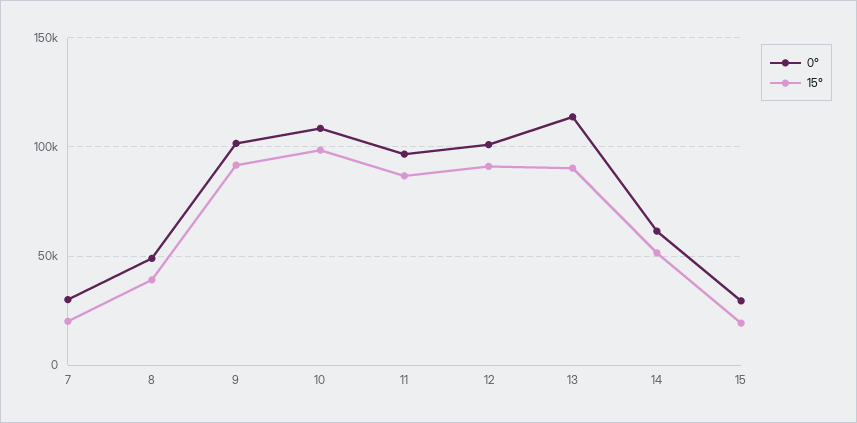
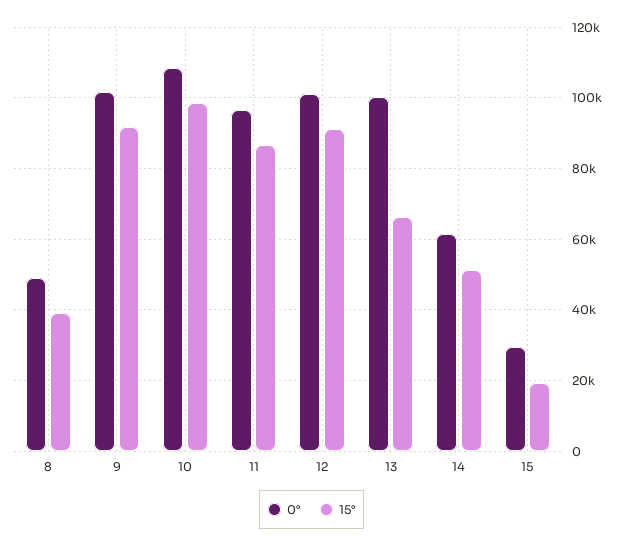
0°, 7: 30000 -> none
15°, 7: 20000 -> none
0°, 13: 115000 -> 100000
15°, 13: 90000 -> 66000

